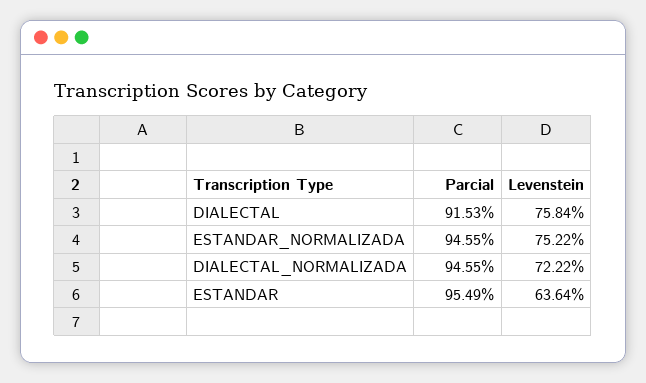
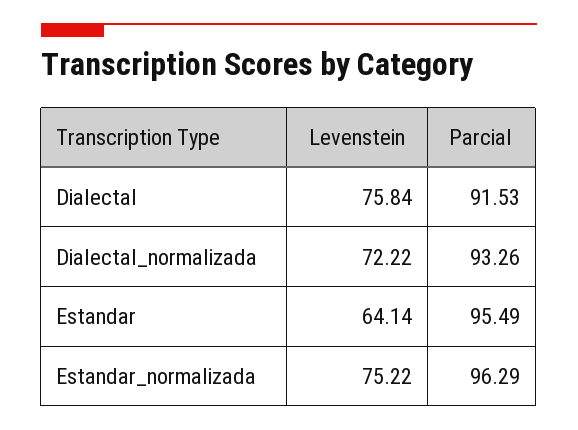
Parcial, ESTANDAR_NORMALIZADA: 94.55 -> 96.29
Parcial, DIALECTAL_NORMALIZADA: 94.55 -> 93.26
Levenstein, ESTANDAR: 63.64 -> 64.14

